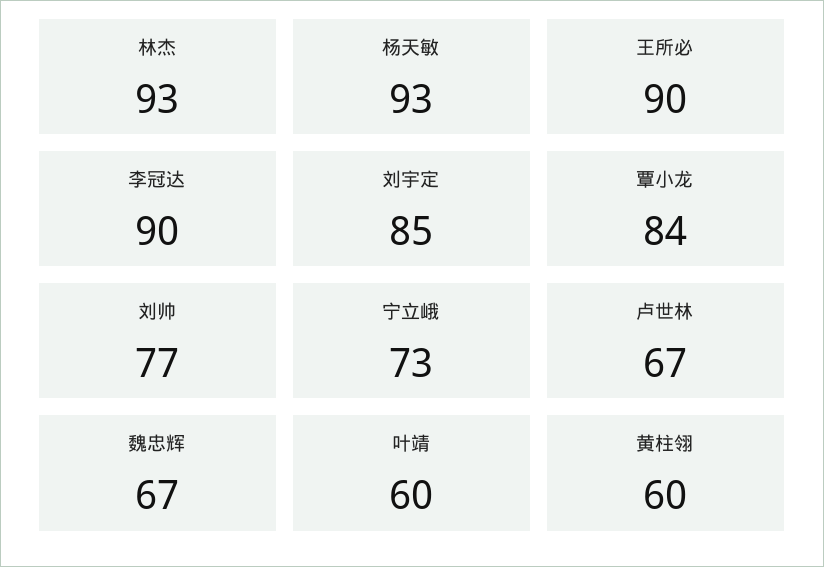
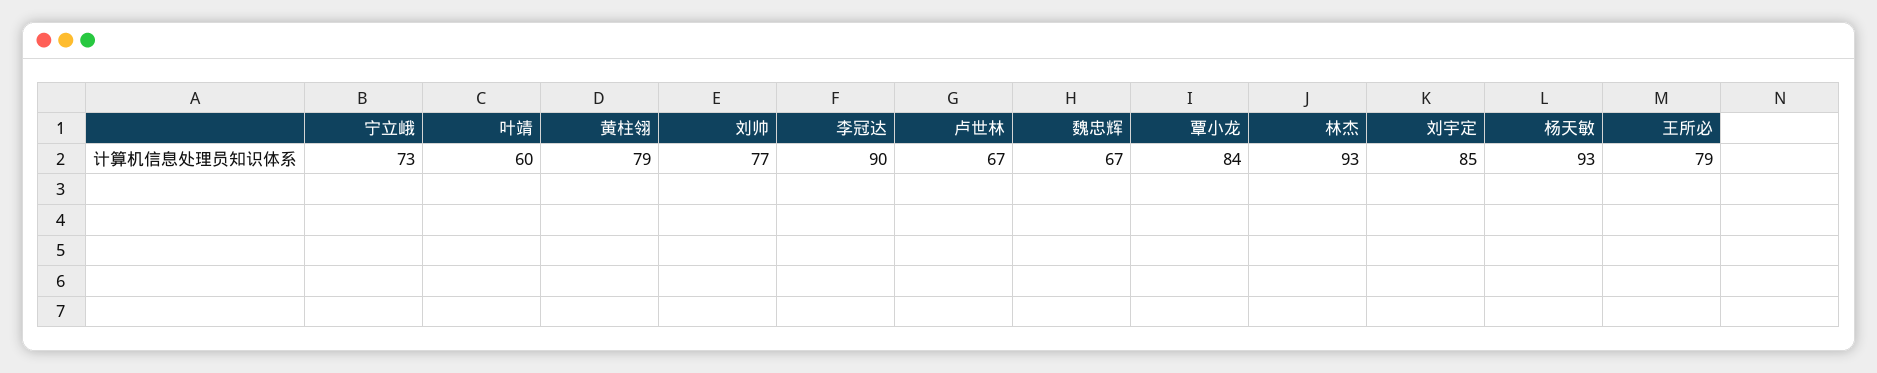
王所必: 90 -> 79
黄柱翎: 60 -> 79

